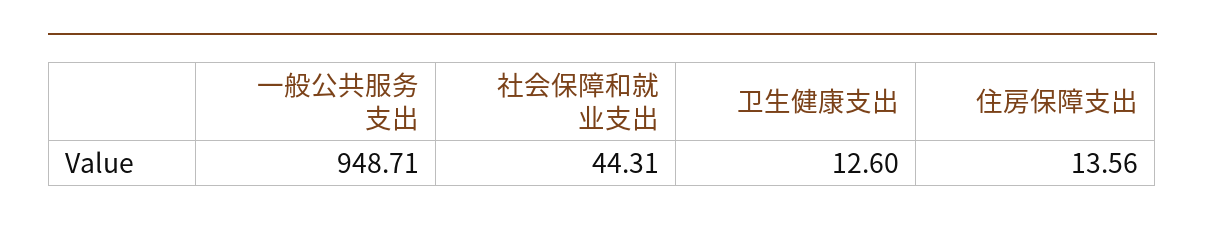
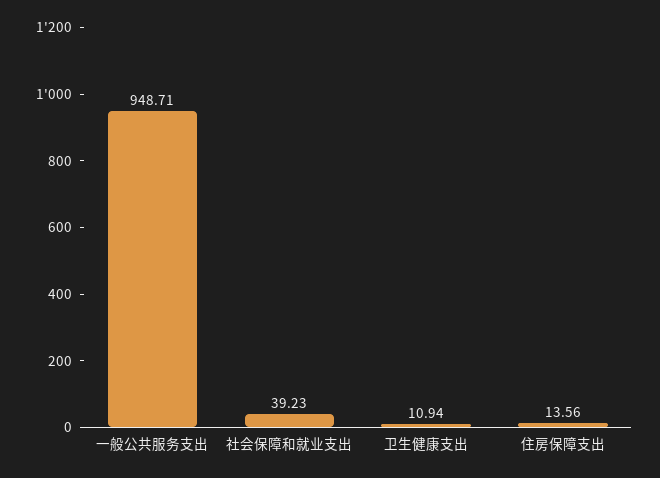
社会保障和就业支出: 44.31 -> 39.23
卫生健康支出: 12.6 -> 10.94

